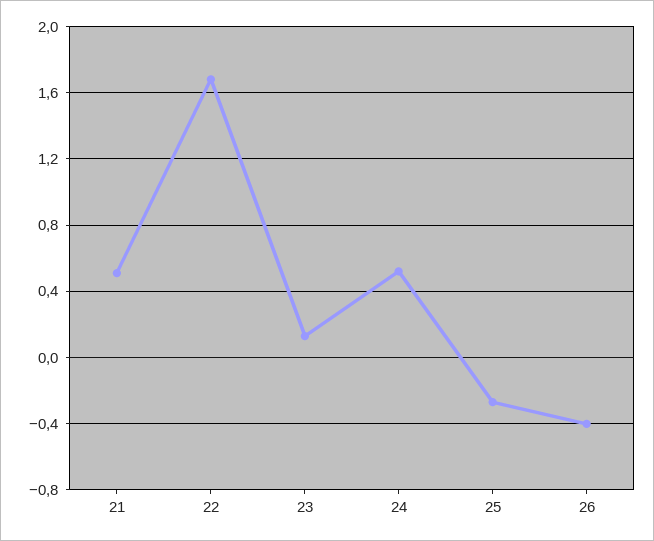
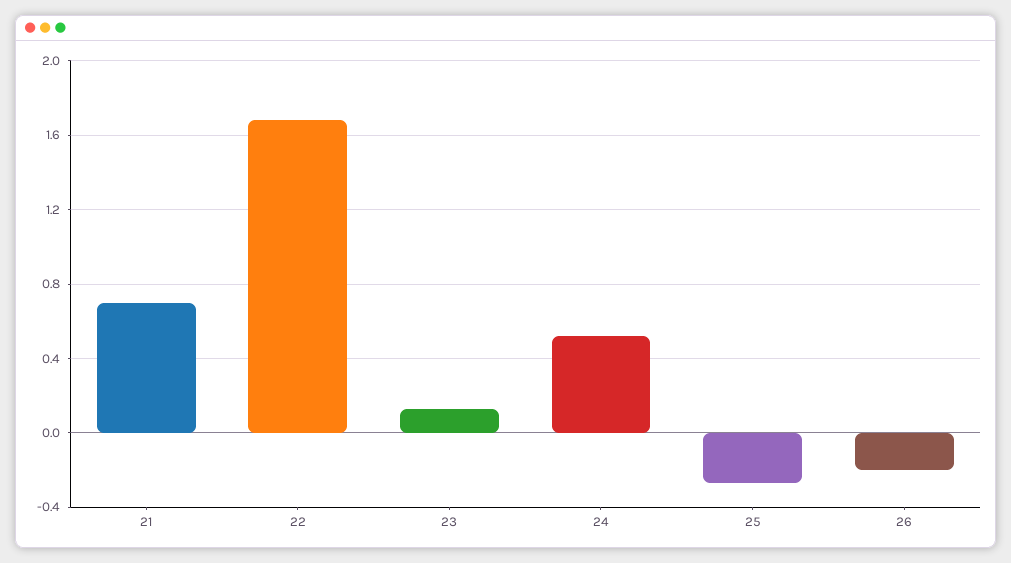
21: 0.5 -> 0.7
26: -0.4 -> -0.2

